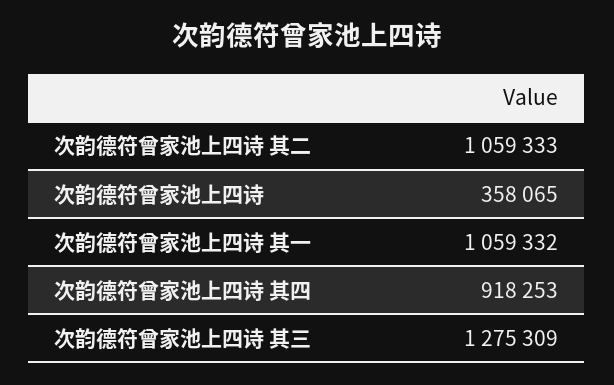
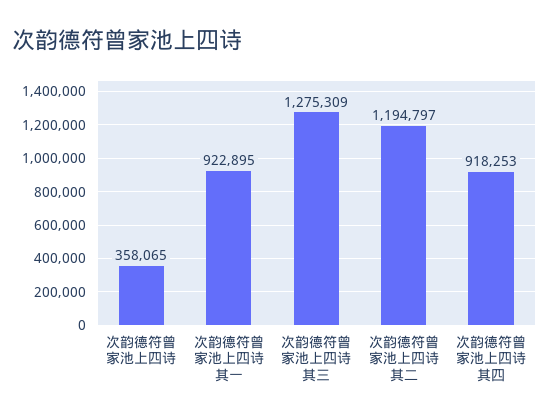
次韵德符曾家池上四诗 其二: 1059333 -> 1194797
次韵德符曾家池上四诗 其一: 1059332 -> 922895

